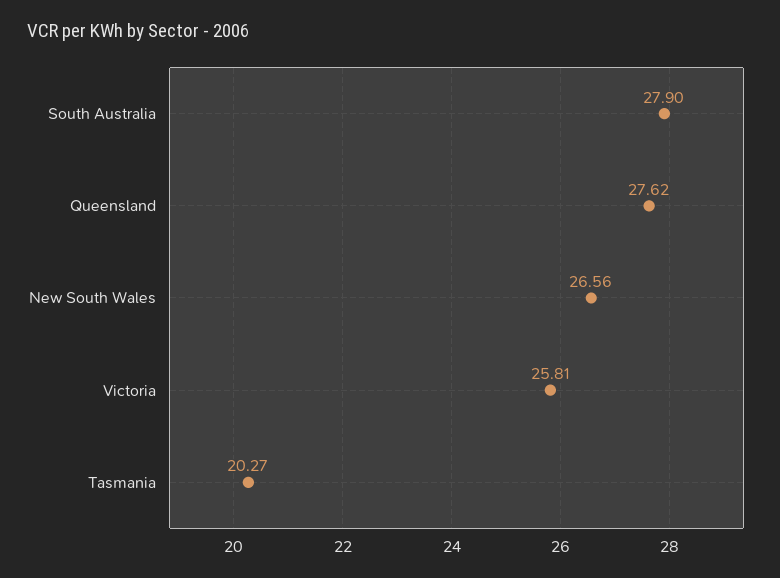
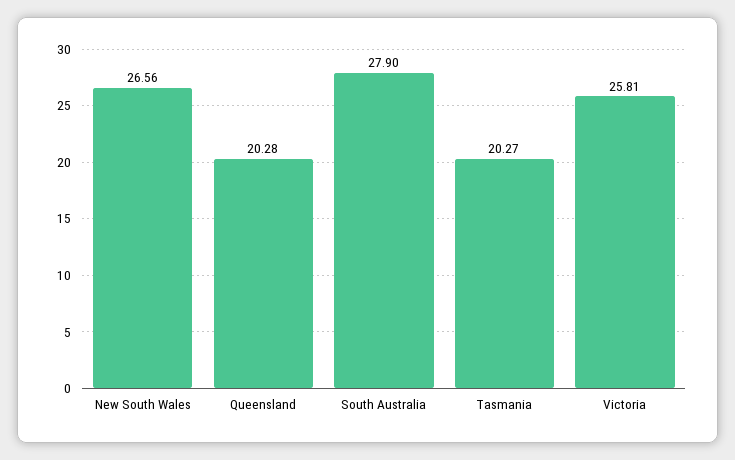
Queensland: 27.62 -> 20.28

